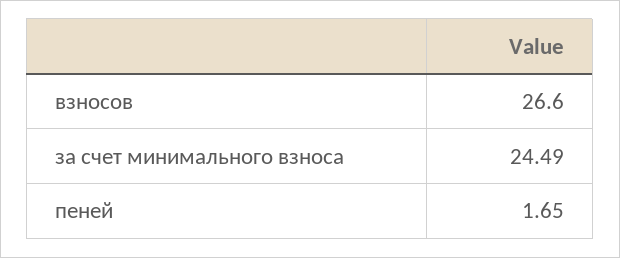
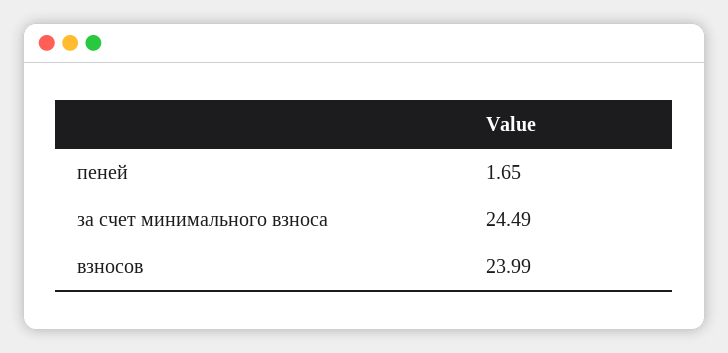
взносов: 26.6 -> 23.99

